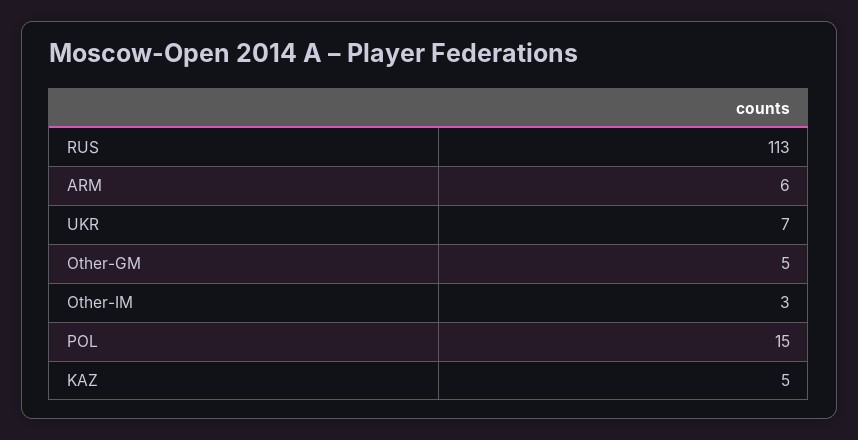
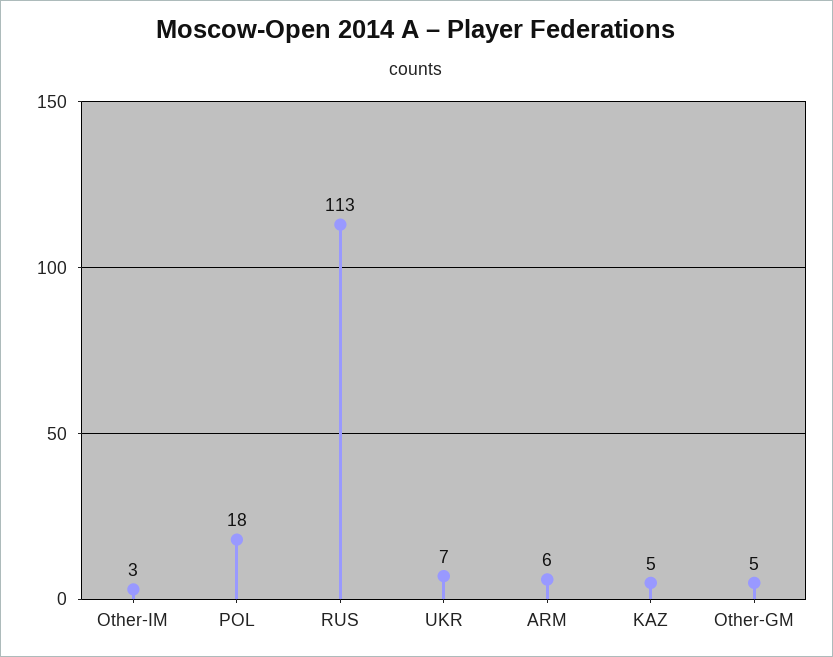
POL: 15 -> 18

